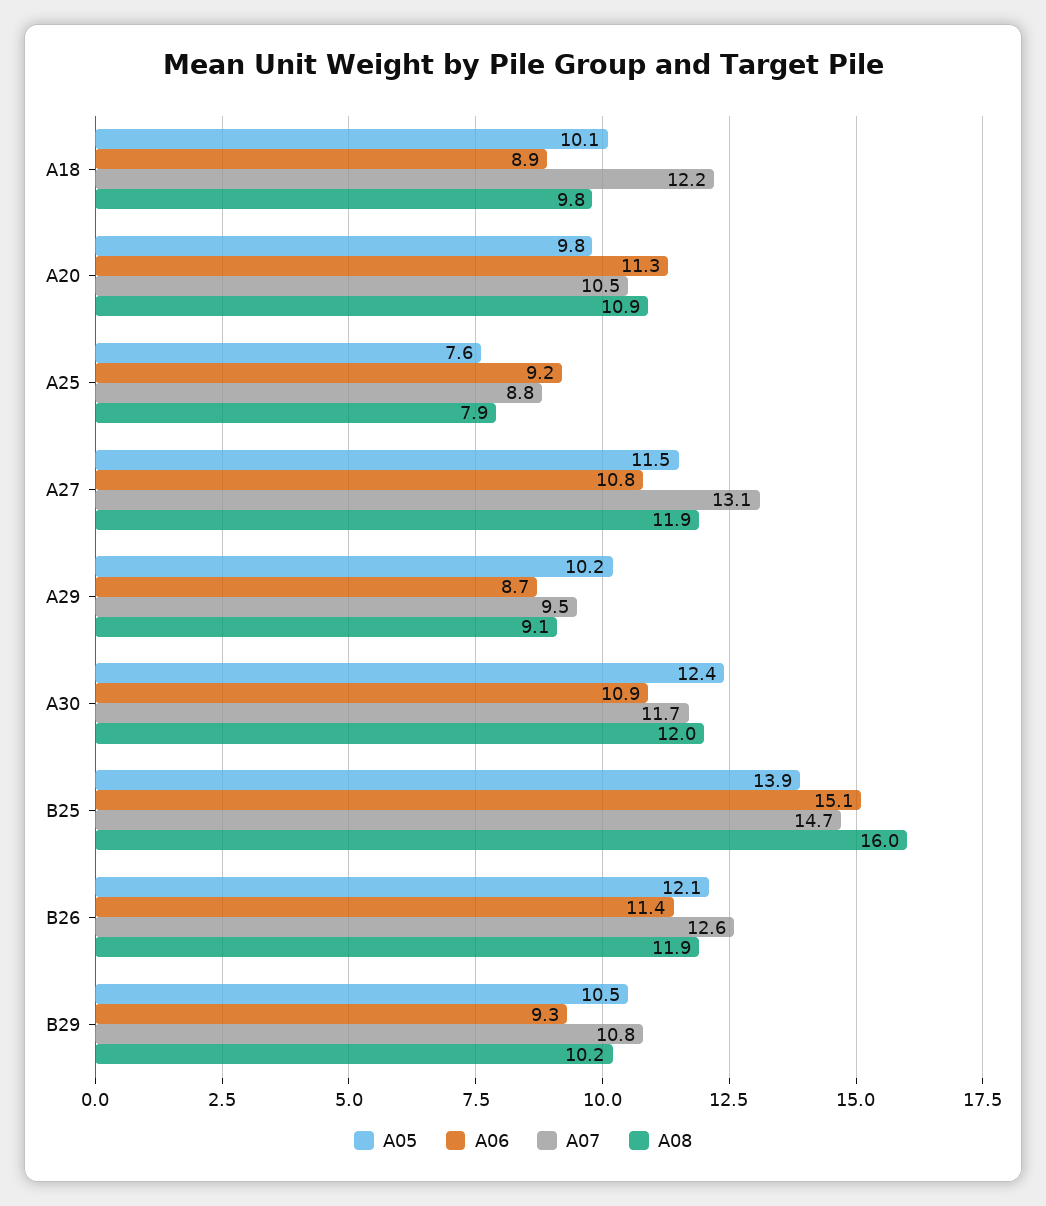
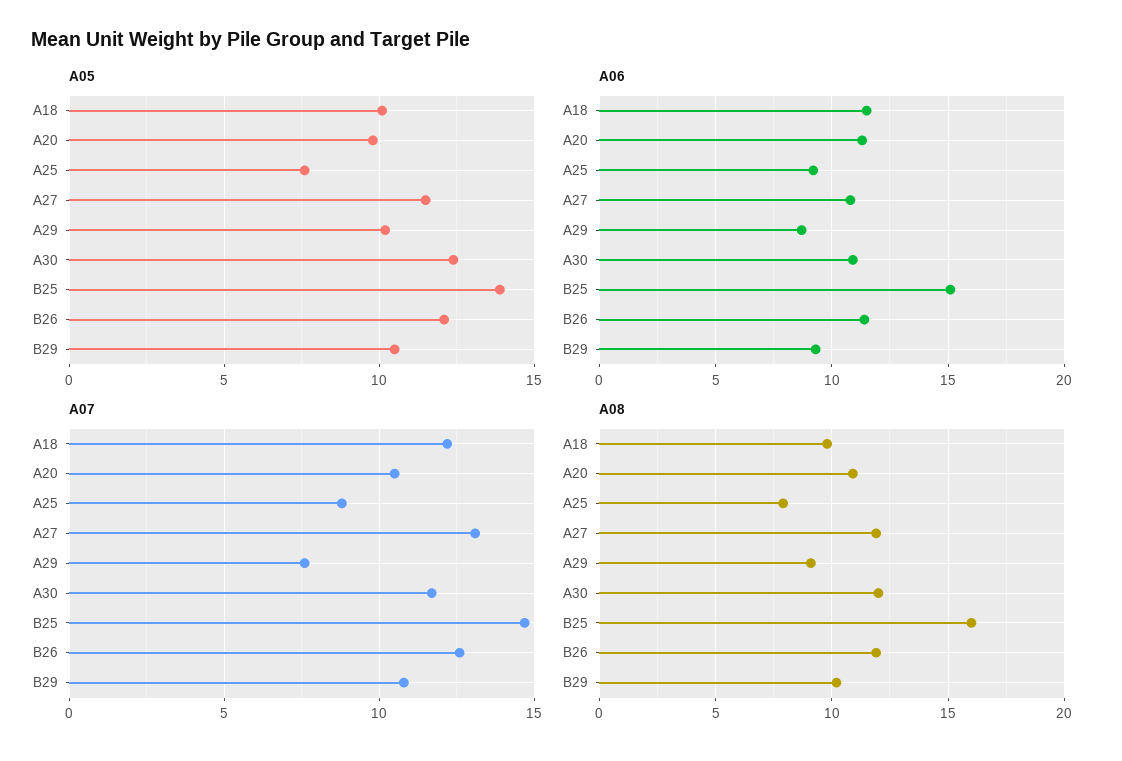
A06, A18: 8.9 -> 11.5
A07, A29: 9.5 -> 7.5

